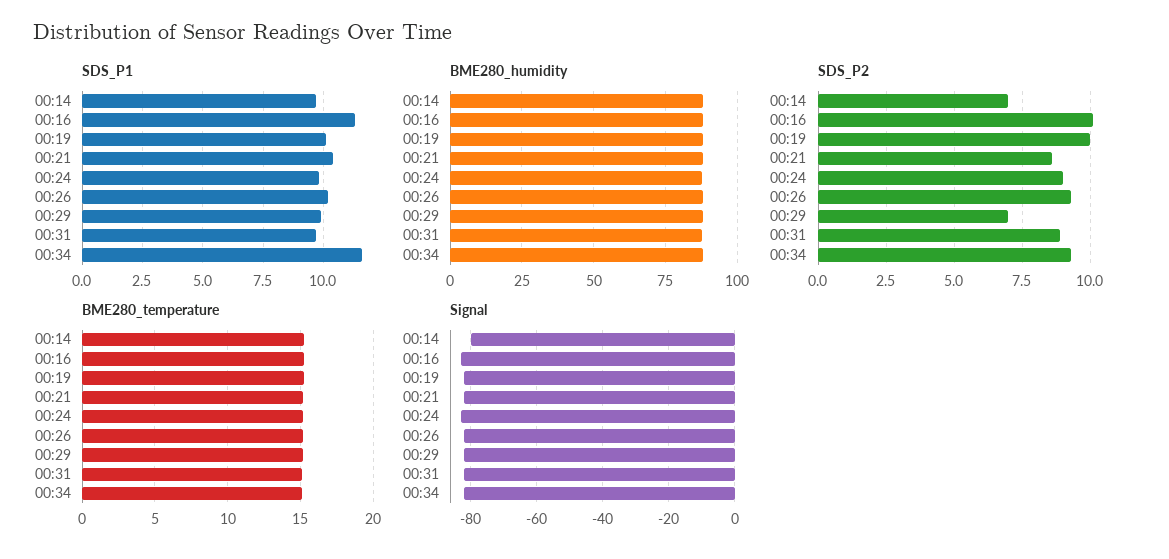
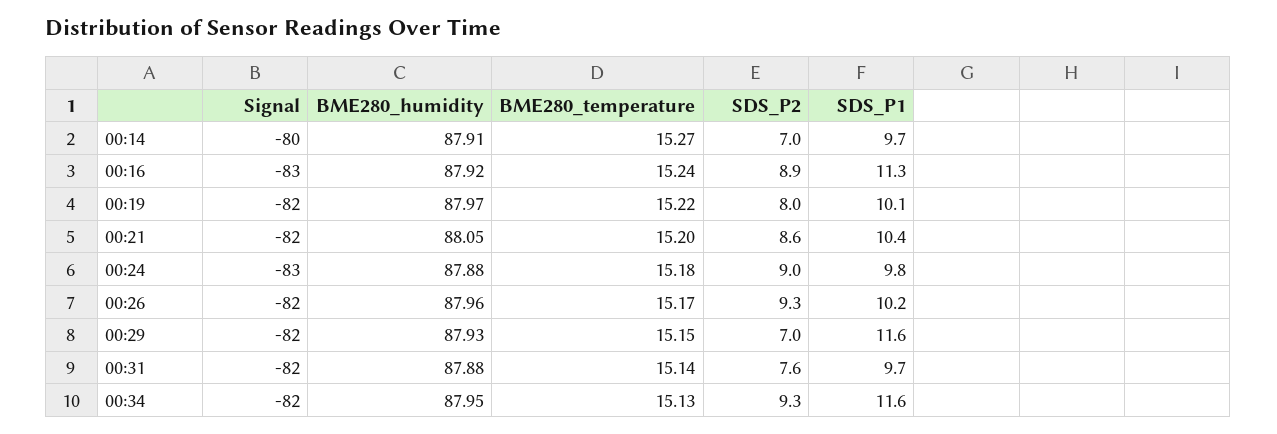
SDS_P1, 00:29: 10 -> 11.6
SDS_P2, 00:16: 10 -> 8.9
SDS_P2, 00:19: 10 -> 8
SDS_P2, 00:31: 9 -> 7.6

